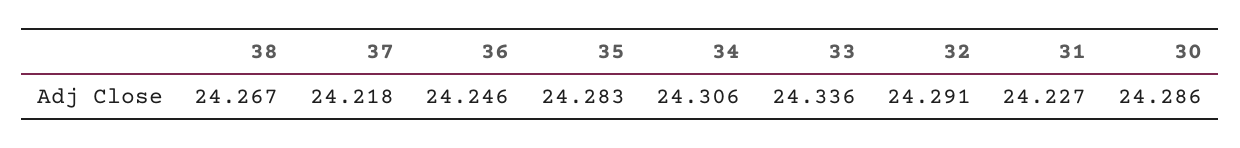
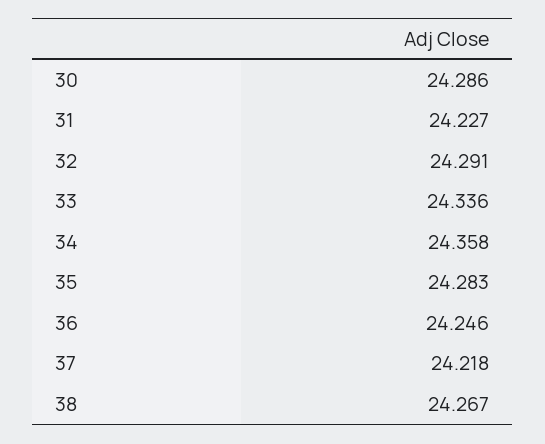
34: 24.306 -> 24.358

